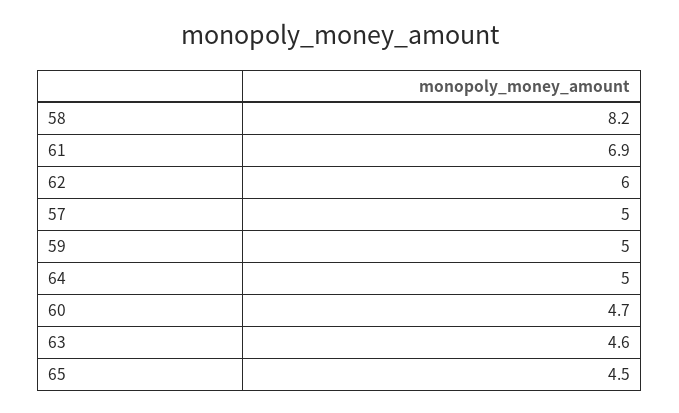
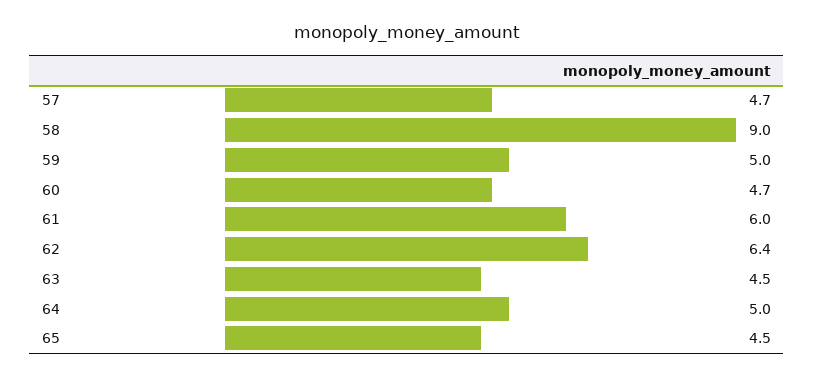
58: 8.2 -> 9
61: 6.9 -> 6
62: 6 -> 6.4
57: 5 -> 4.7
63: 4.6 -> 4.5

